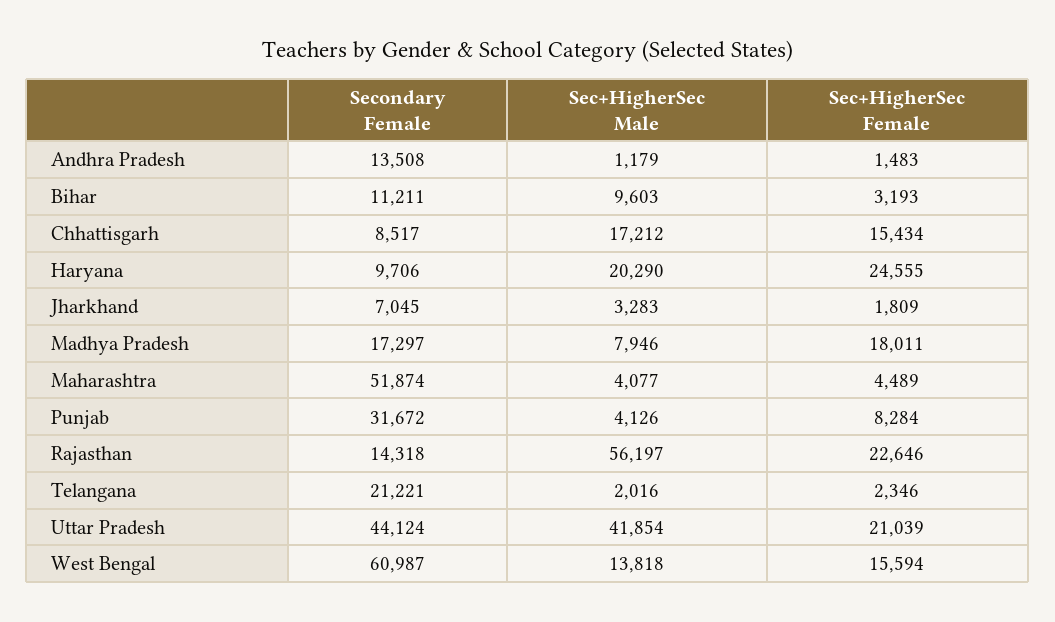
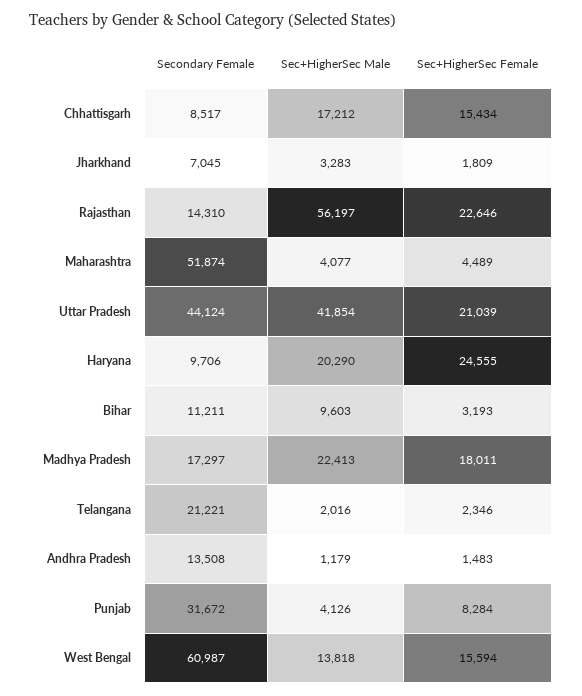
Sec+HigherSec Male, Madhya Pradesh: 7946 -> 22413
Secondary Female, Rajasthan: 14318 -> 14310

